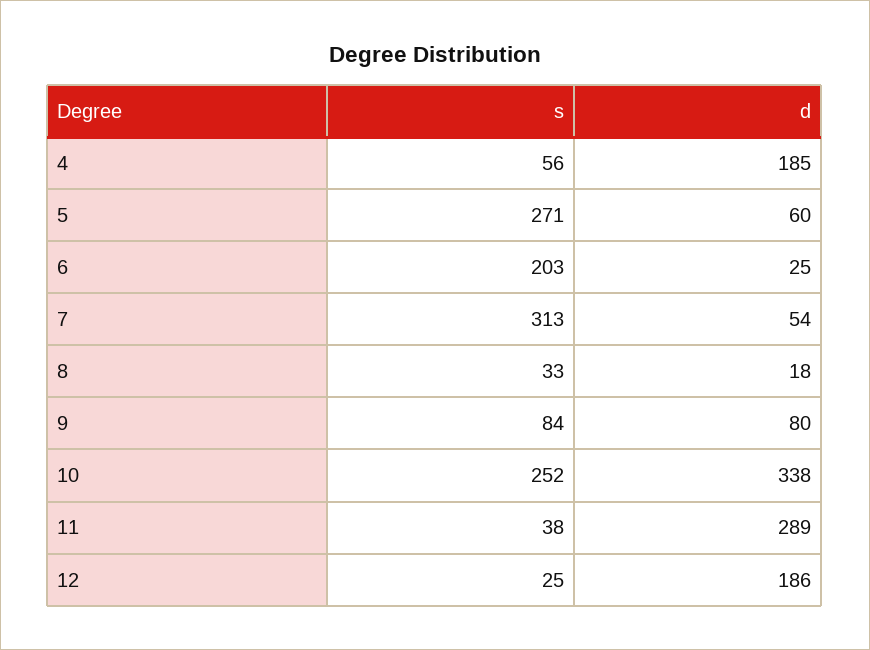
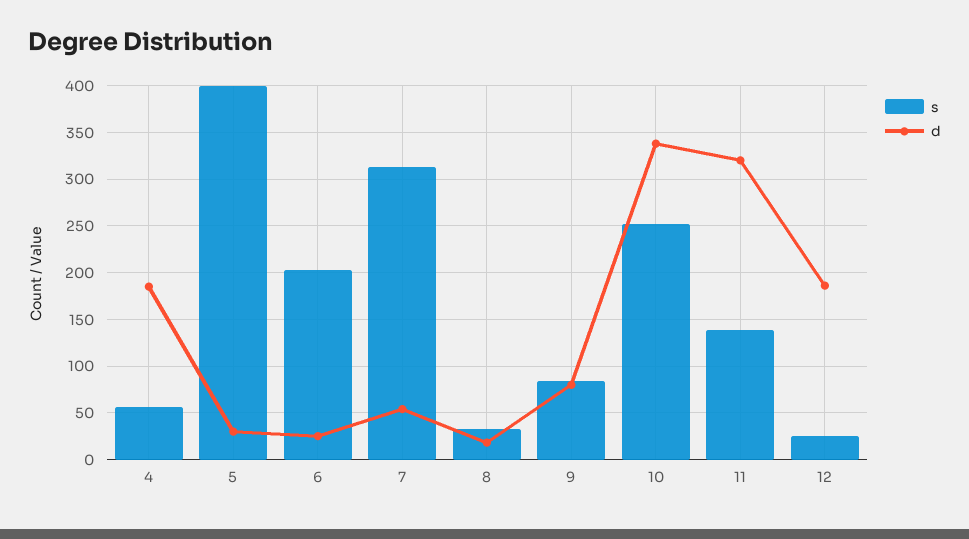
s, 5: 271 -> 400
d, 5: 60 -> 30
s, 11: 38 -> 140
d, 11: 289 -> 320

